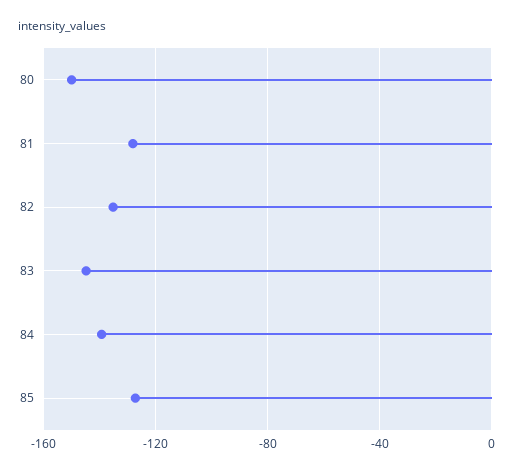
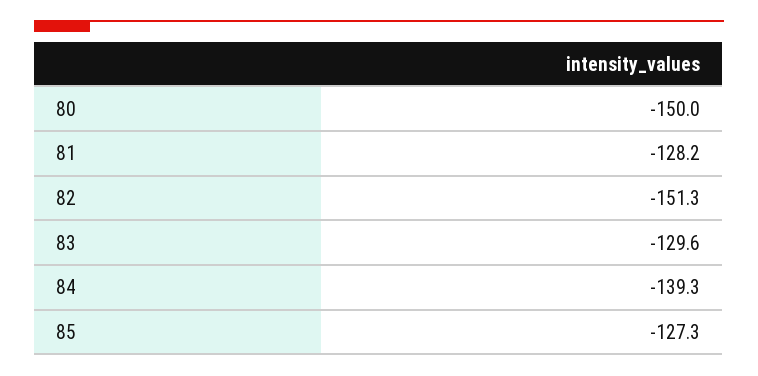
82: -135 -> -151.3
83: -145 -> -129.6

